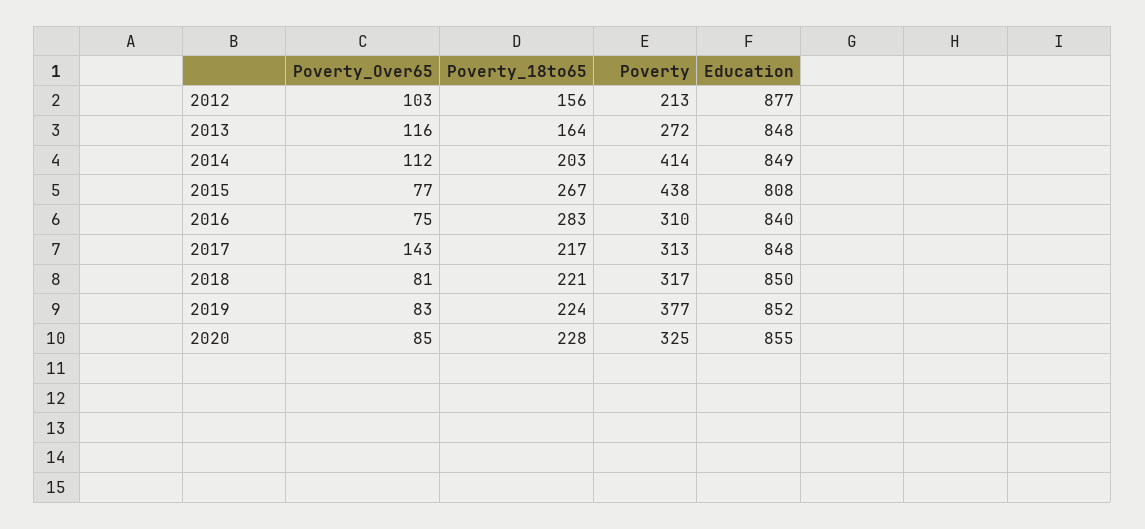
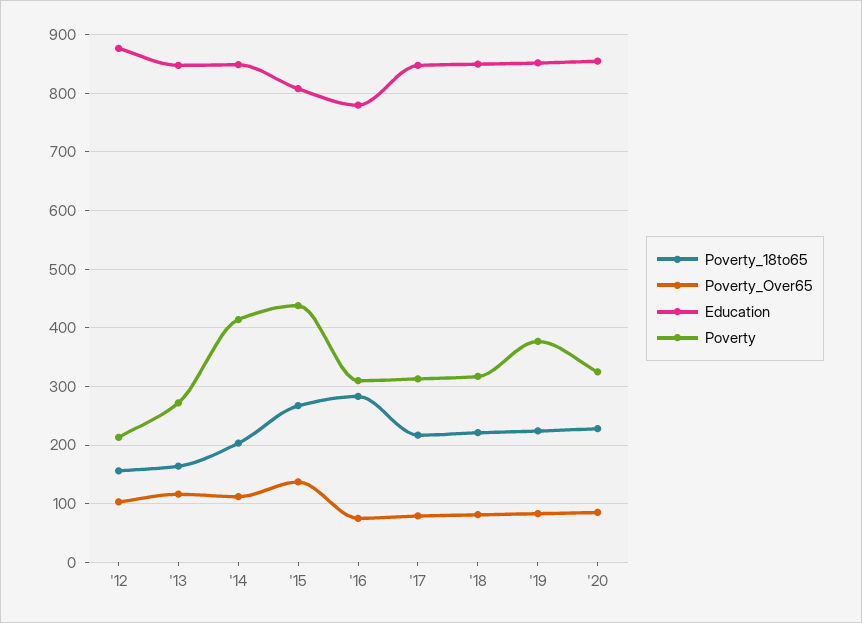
Poverty_Over65, 2015: 77 -> 140
Education, 2016: 840 -> 780
Poverty_Over65, 2017: 143 -> 80

